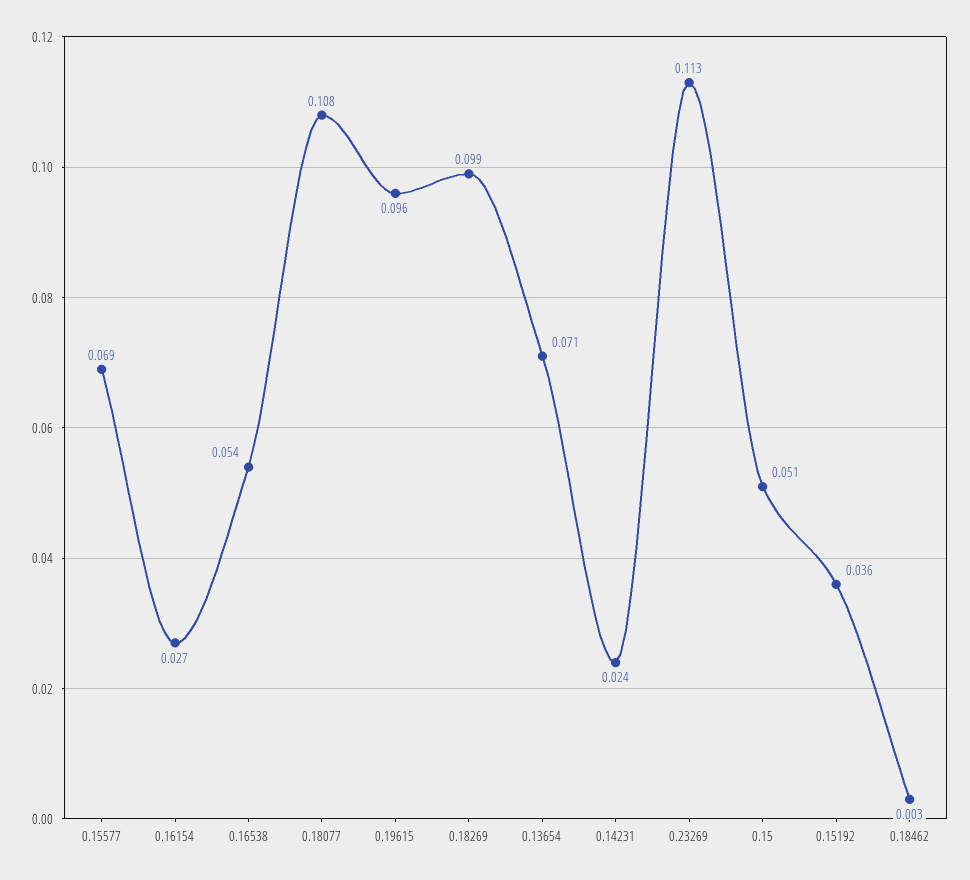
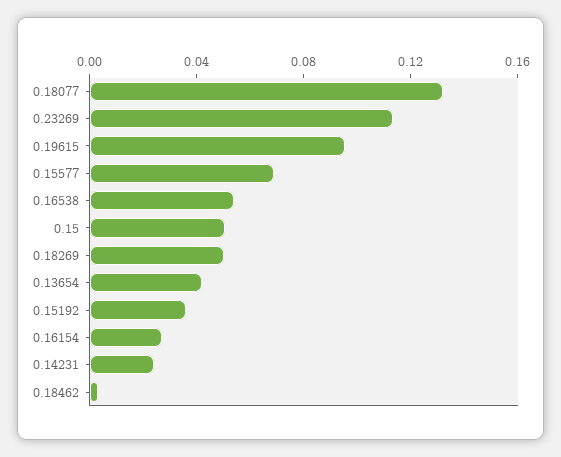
0.18077: 0.108 -> 0.13
0.18269: 0.099 -> 0.05
0.13654: 0.071 -> 0.04

